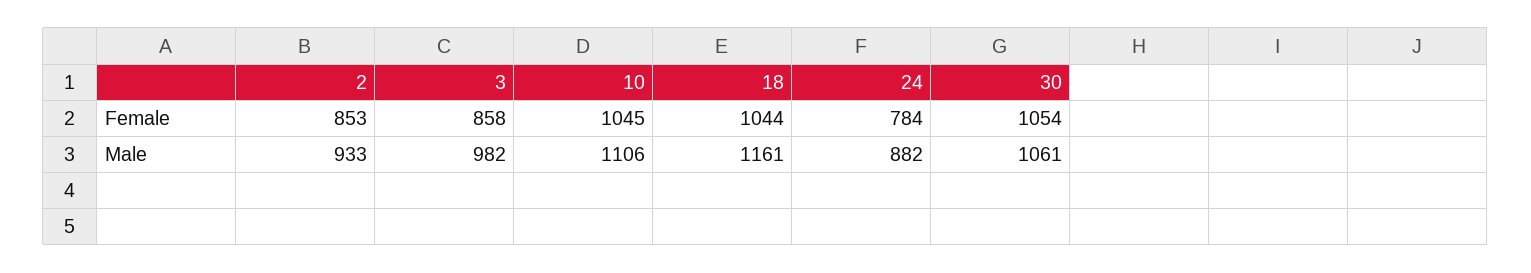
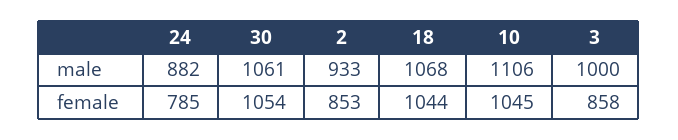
24, Female: 784 -> 785
3, Male: 982 -> 1000
18, Male: 1161 -> 1068

